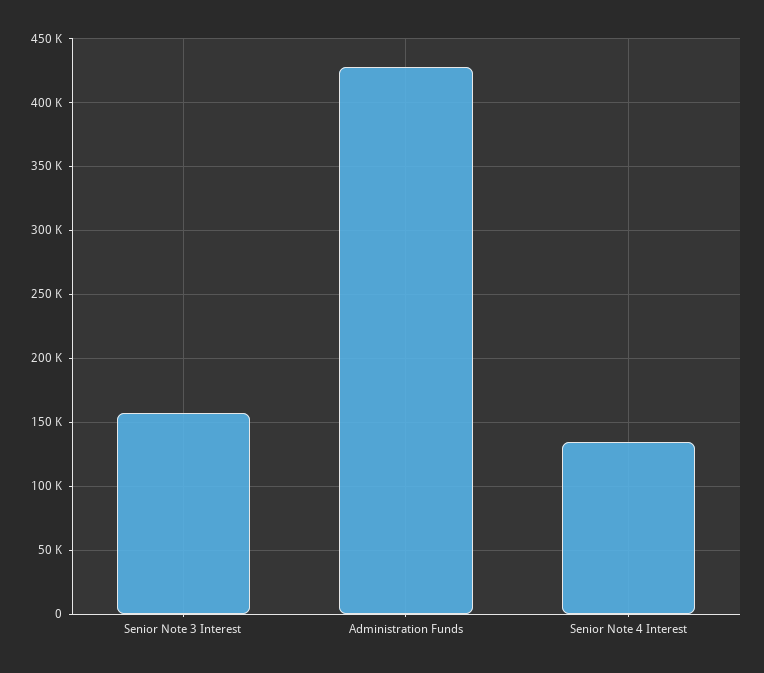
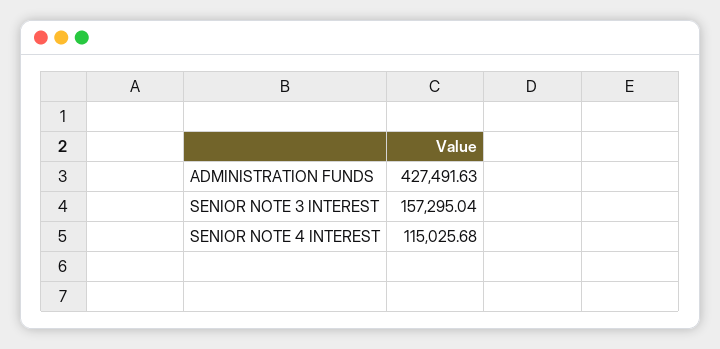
Senior Note 4 Interest: 135000 -> 115025.68

